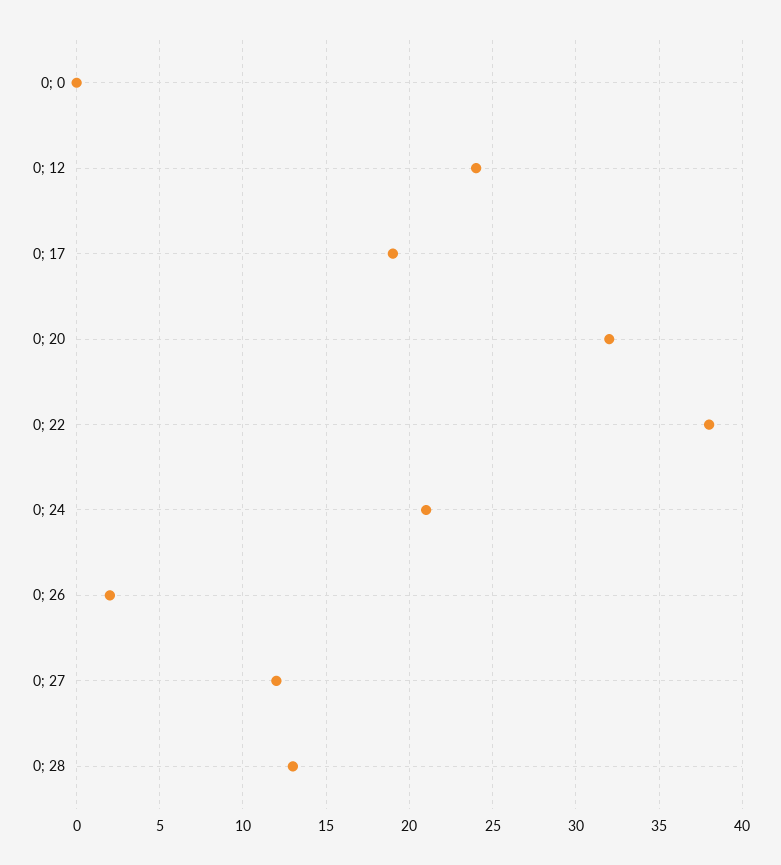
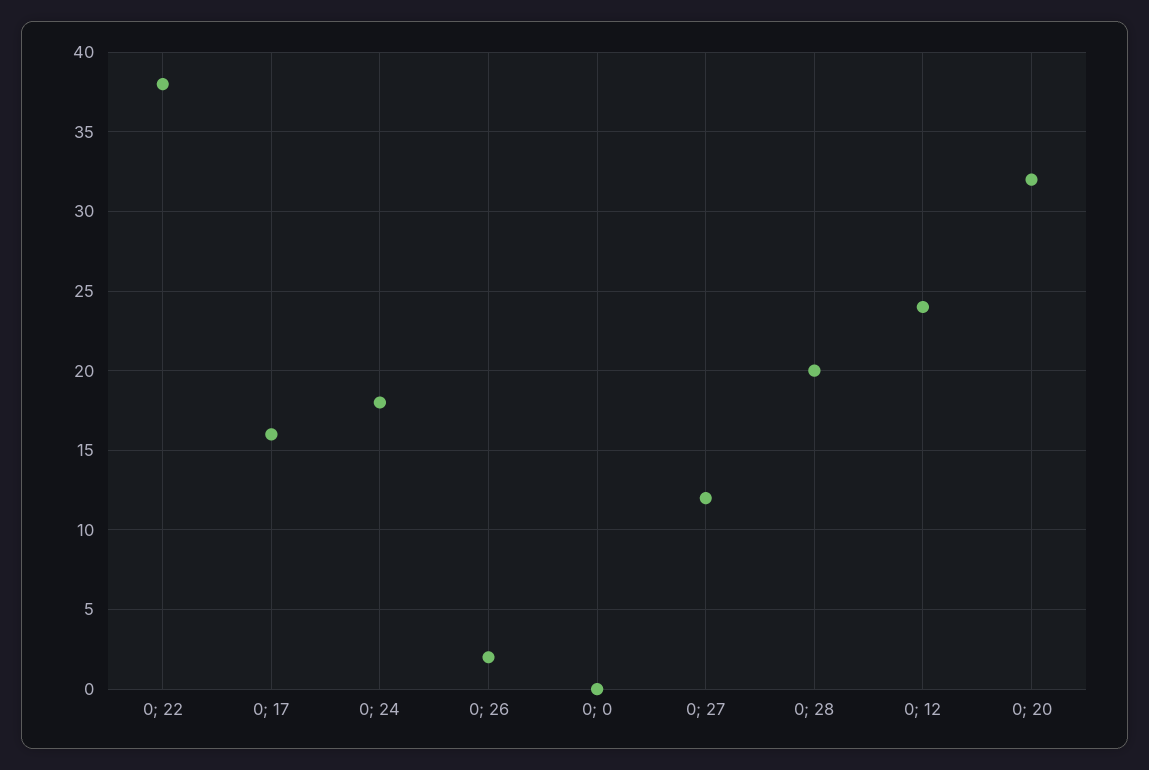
0; 17: 19 -> 16
0; 24: 21 -> 18
0; 28: 13 -> 20

